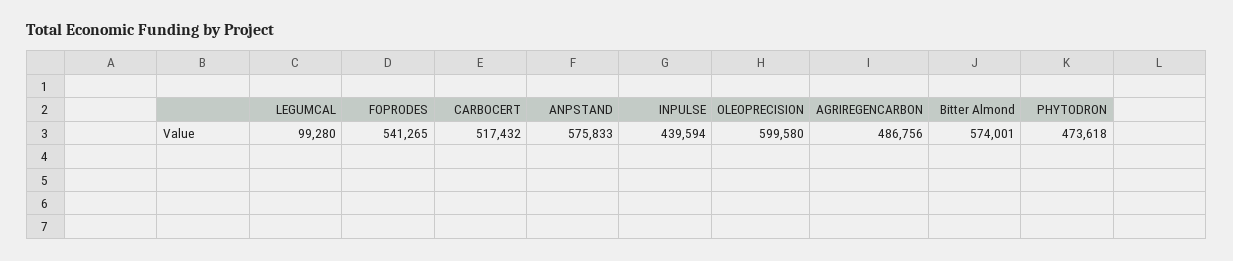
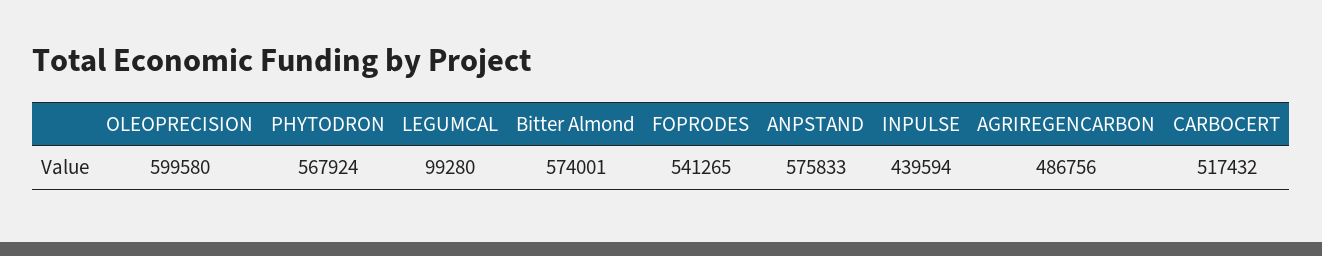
PHYTODRON: 473618 -> 567924

